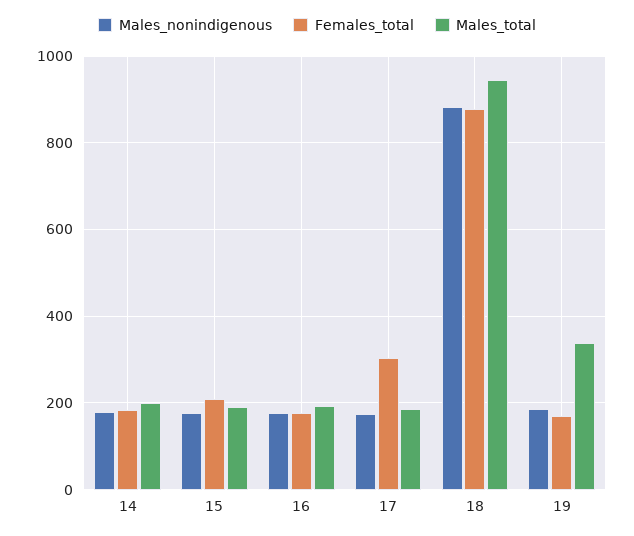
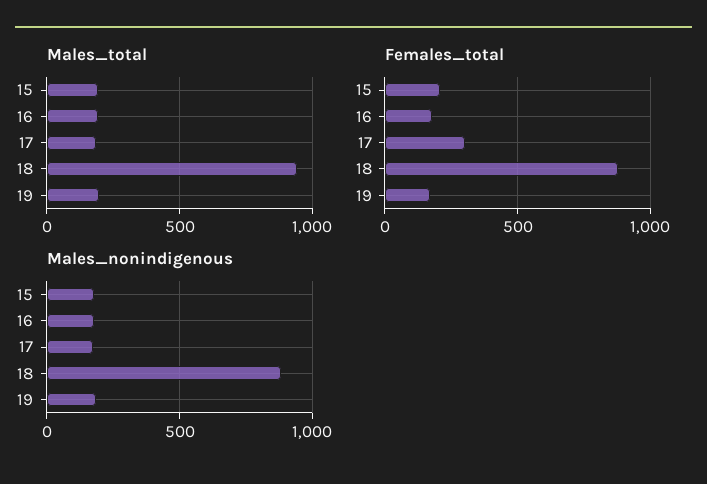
Males_nonindigenous, 14: 180 -> none
Females_total, 14: 180 -> none
Males_total, 14: 200 -> none
Males_total, 19: 340 -> 200

